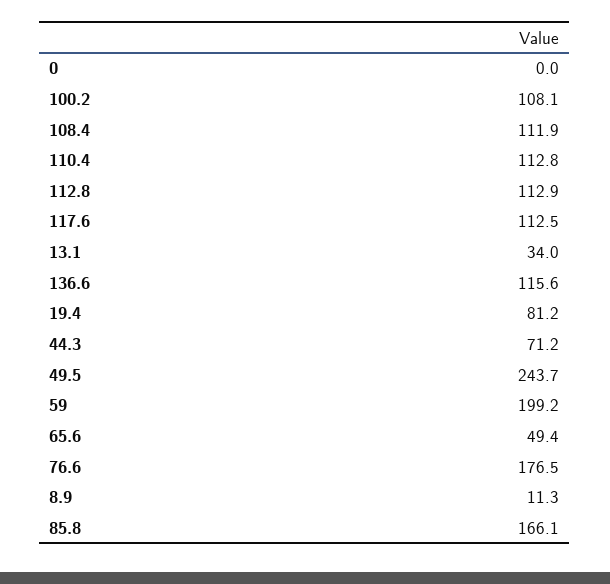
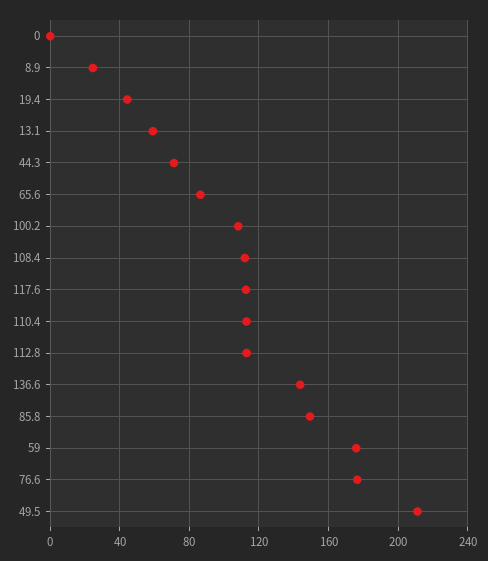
13.1: 34 -> 60
136.6: 115.6 -> 145
19.4: 81.2 -> 45
49.5: 243.7 -> 210
59: 199.2 -> 175
65.6: 49.4 -> 85
8.9: 11.3 -> 25
85.8: 166.1 -> 150

